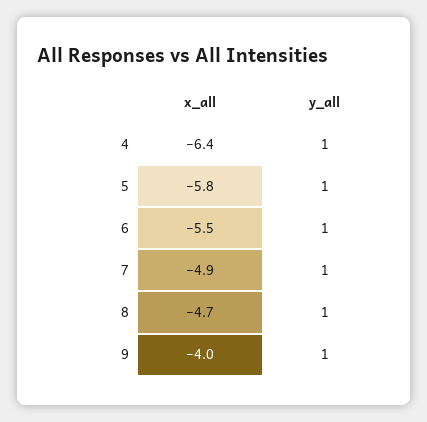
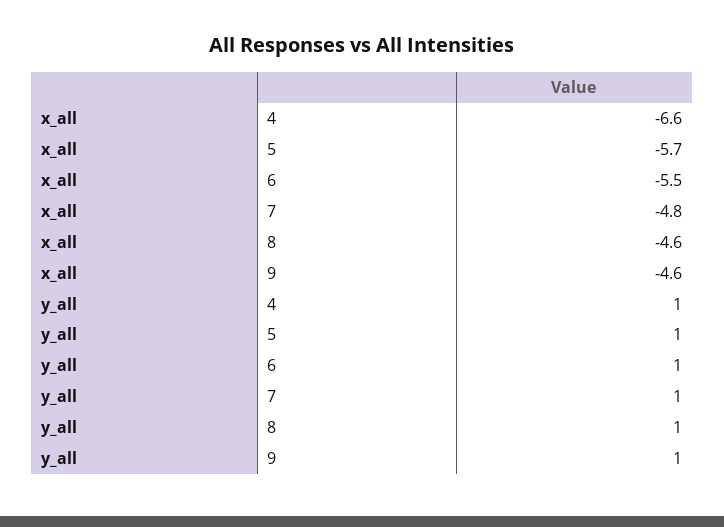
x_all, 4: -6.4 -> -6.6
x_all, 5: -5.8 -> -5.7
x_all, 7: -4.9 -> -4.8
x_all, 8: -4.7 -> -4.6
x_all, 9: -4 -> -4.6

